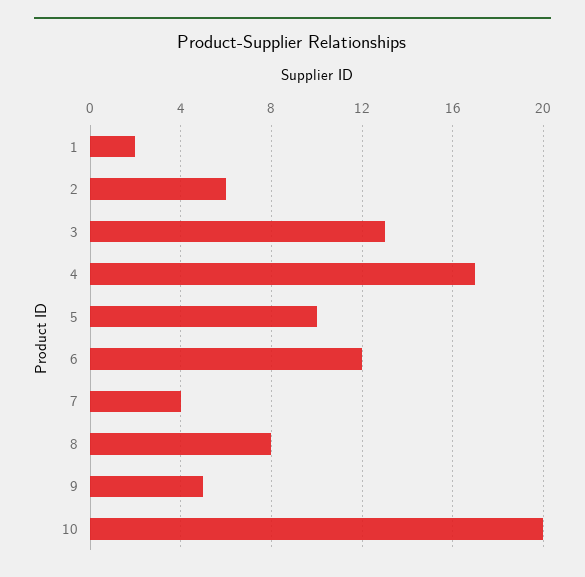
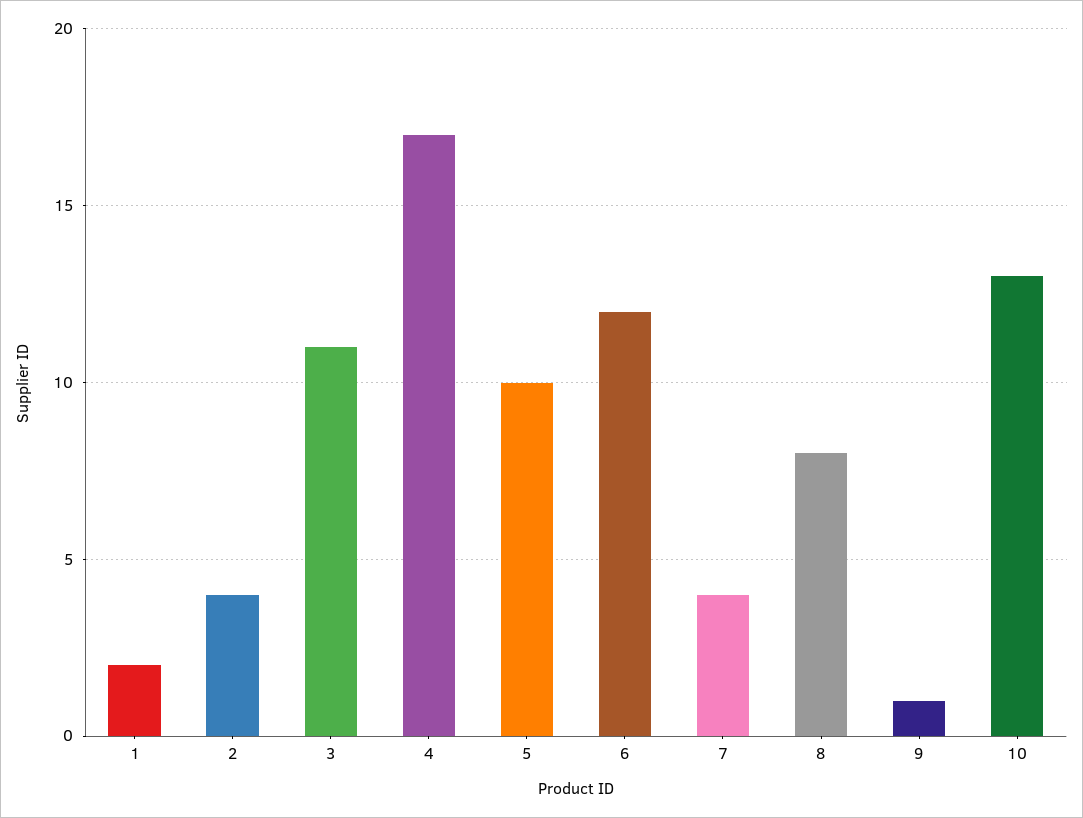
2: 6 -> 4
3: 13 -> 11
9: 5 -> 1
10: 20 -> 13

